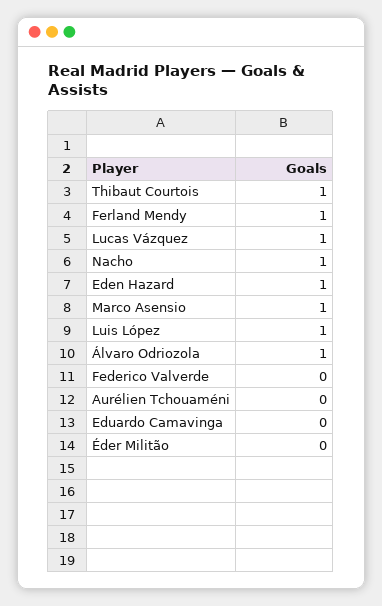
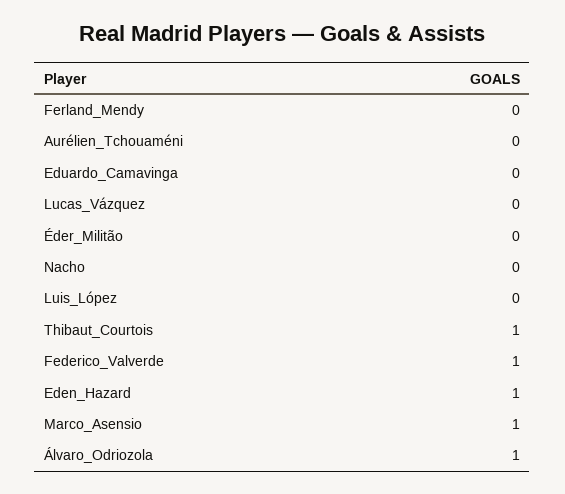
Ferland Mendy: 1 -> 0
Lucas Vázquez: 1 -> 0
Nacho: 1 -> 0
Luis López: 1 -> 0
Federico Valverde: 0 -> 1

